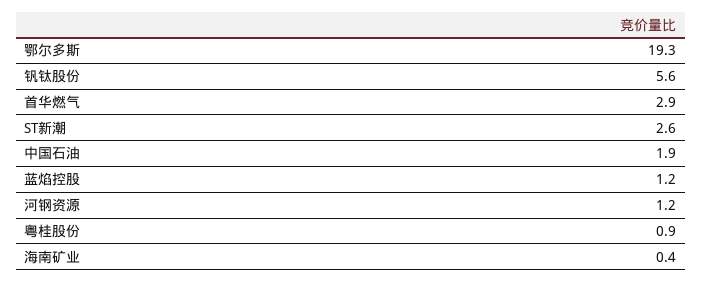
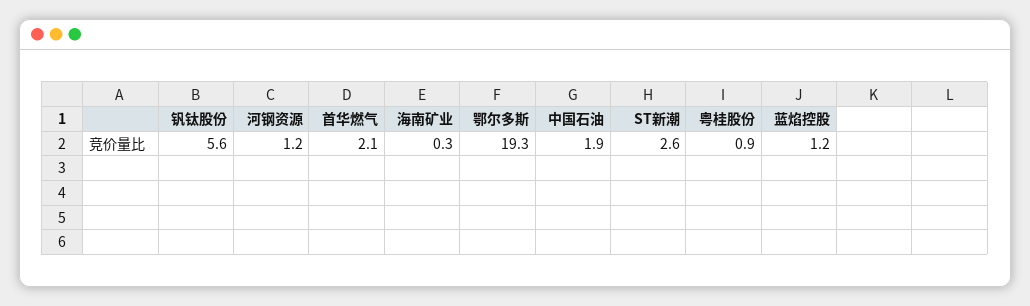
首华燃气: 2.9 -> 2.1
海南矿业: 0.4 -> 0.3

